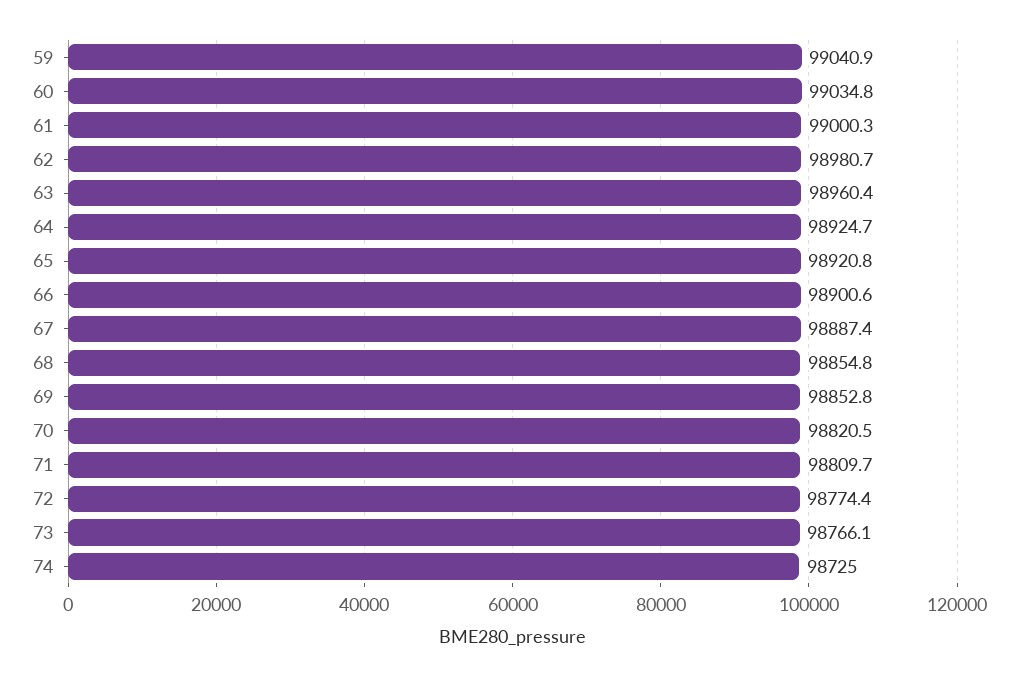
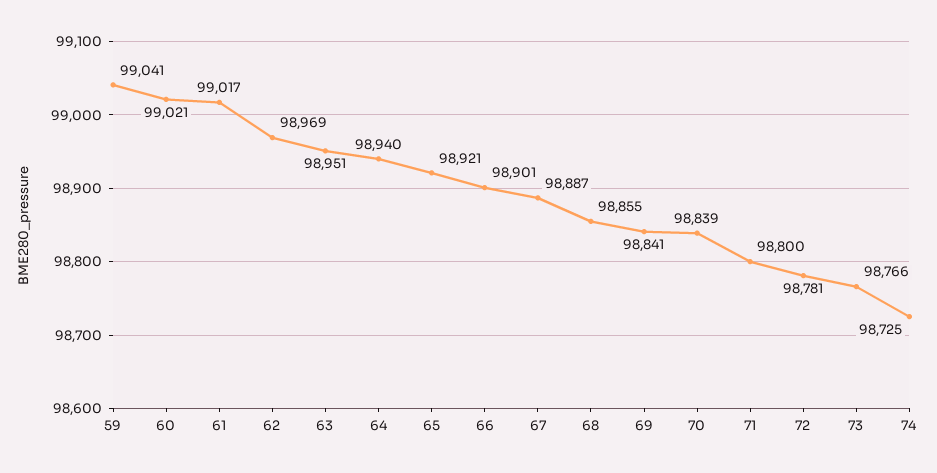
60: 99034.8 -> 99021
61: 99000.3 -> 99017
62: 98980.7 -> 98969
63: 98960.4 -> 98951
64: 98924.7 -> 98940
69: 98852.8 -> 98841
70: 98820.5 -> 98839
71: 98809.7 -> 98800
72: 98774.4 -> 98781

